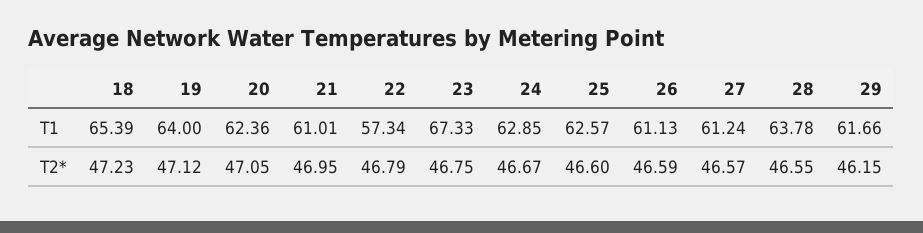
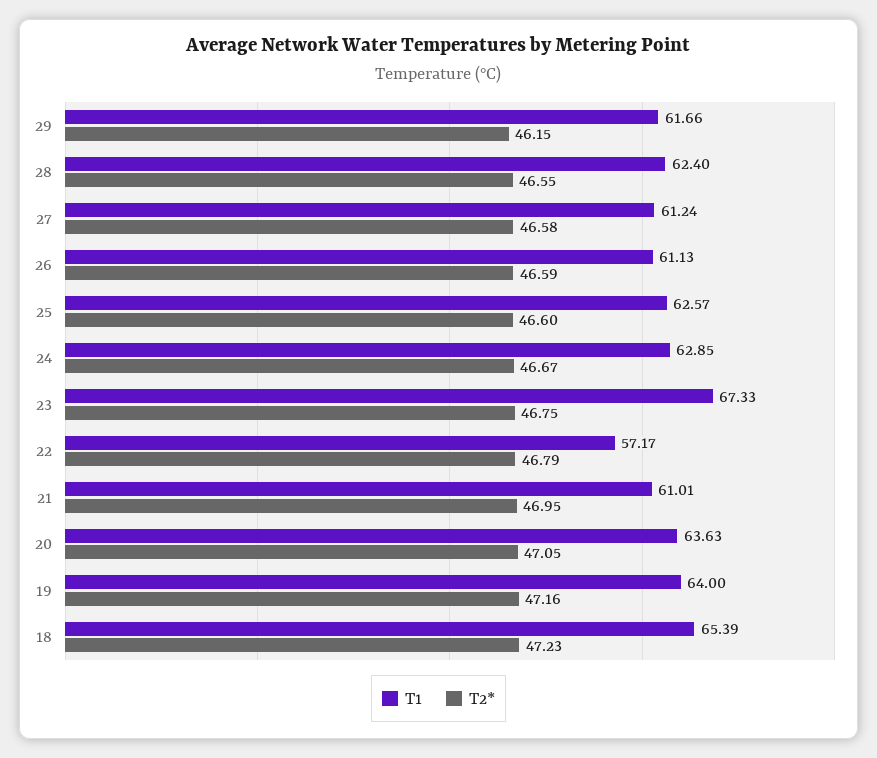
T1, 20: 62.36 -> 63.63
T1, 22: 57.34 -> 57.17
T1, 28: 63.78 -> 62.4
T2*, 19: 47.12 -> 47.16
T2*, 27: 46.57 -> 46.58

